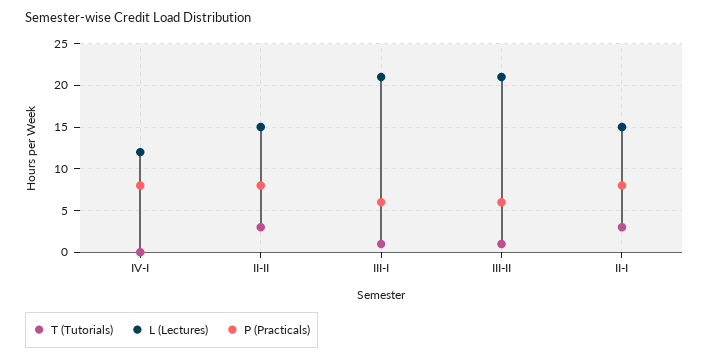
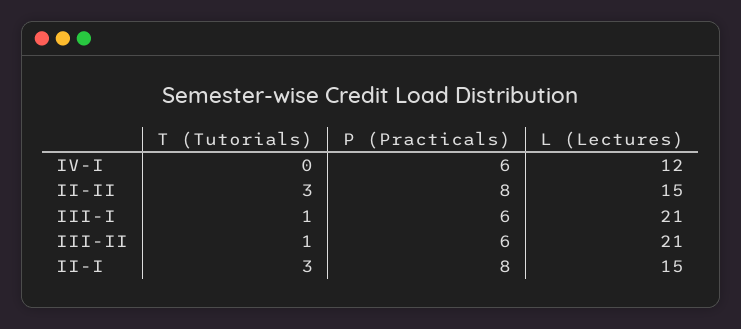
P (Practicals), IV-I: 8 -> 6

